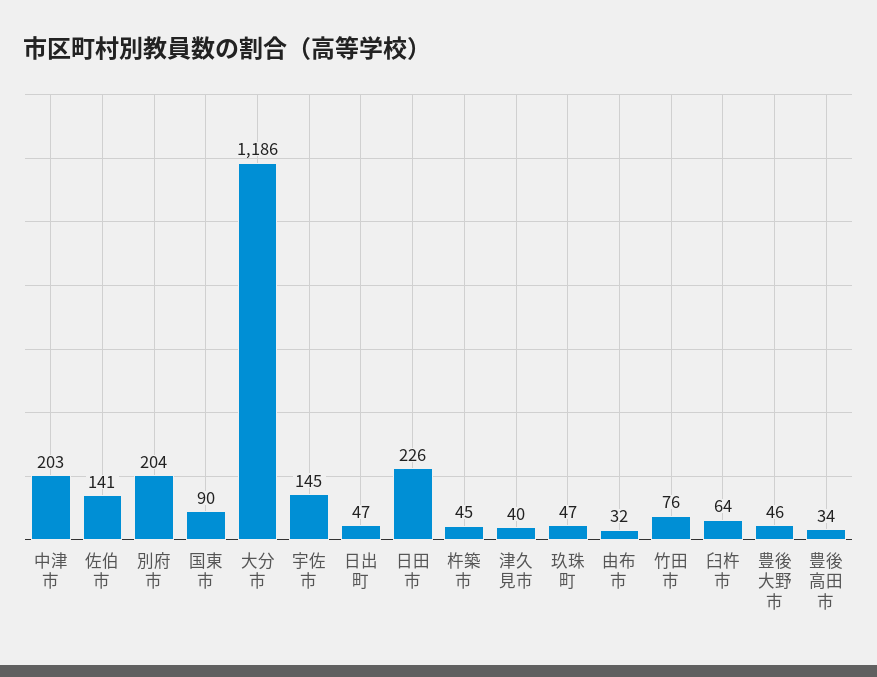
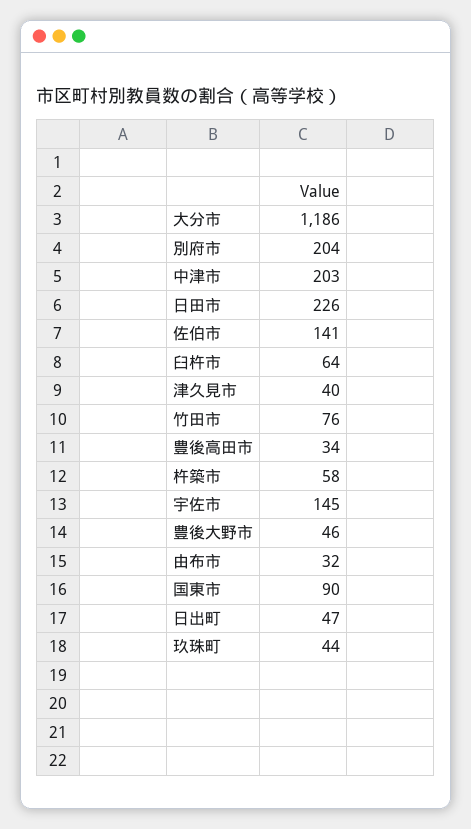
杵築市: 45 -> 58
玖珠町: 47 -> 44

